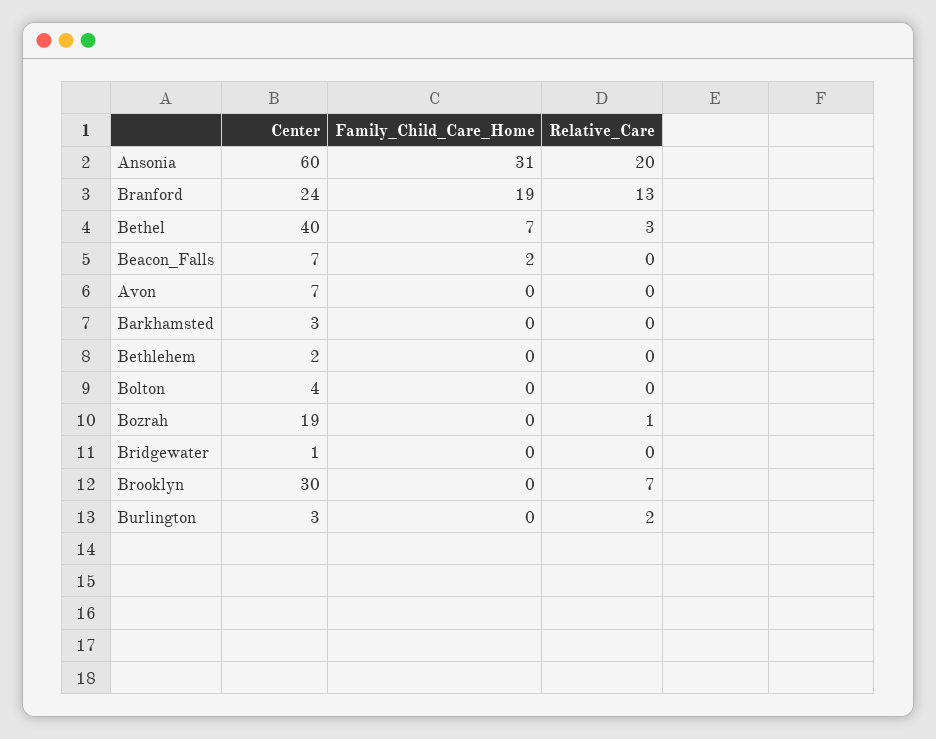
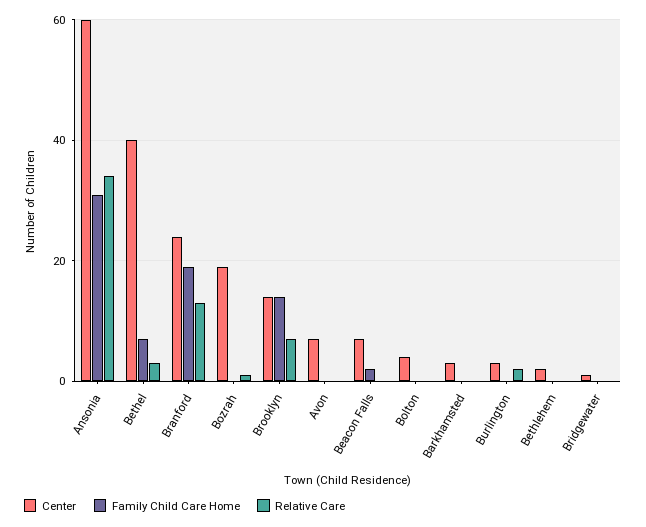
Relative_Care, Ansonia: 20 -> 35
Center, Brooklyn: 30 -> 15
Family_Child_Care_Home, Brooklyn: 0 -> 15

